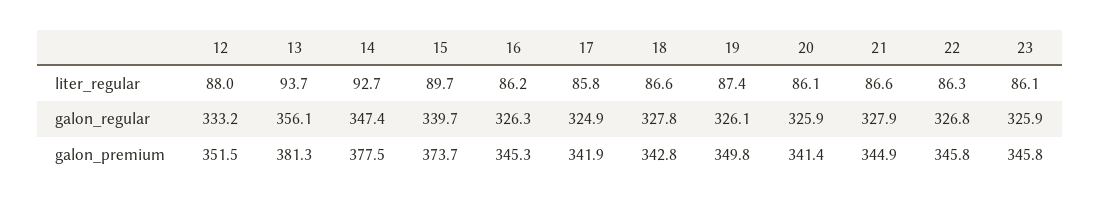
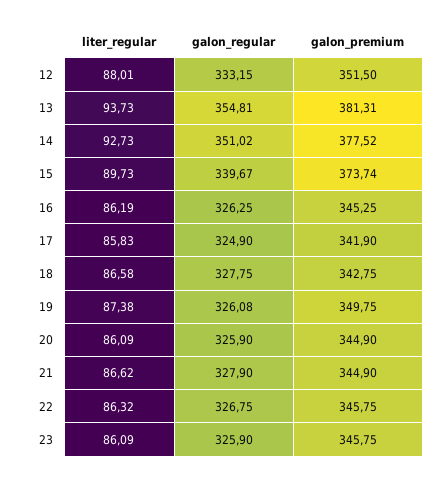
13, galon_regular: 356.1 -> 354.81
14, galon_regular: 347.4 -> 351.02
20, galon_premium: 341.4 -> 344.9

